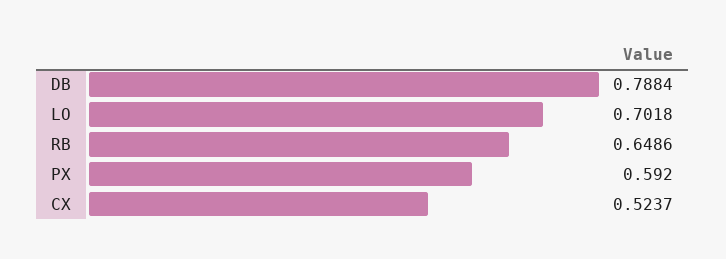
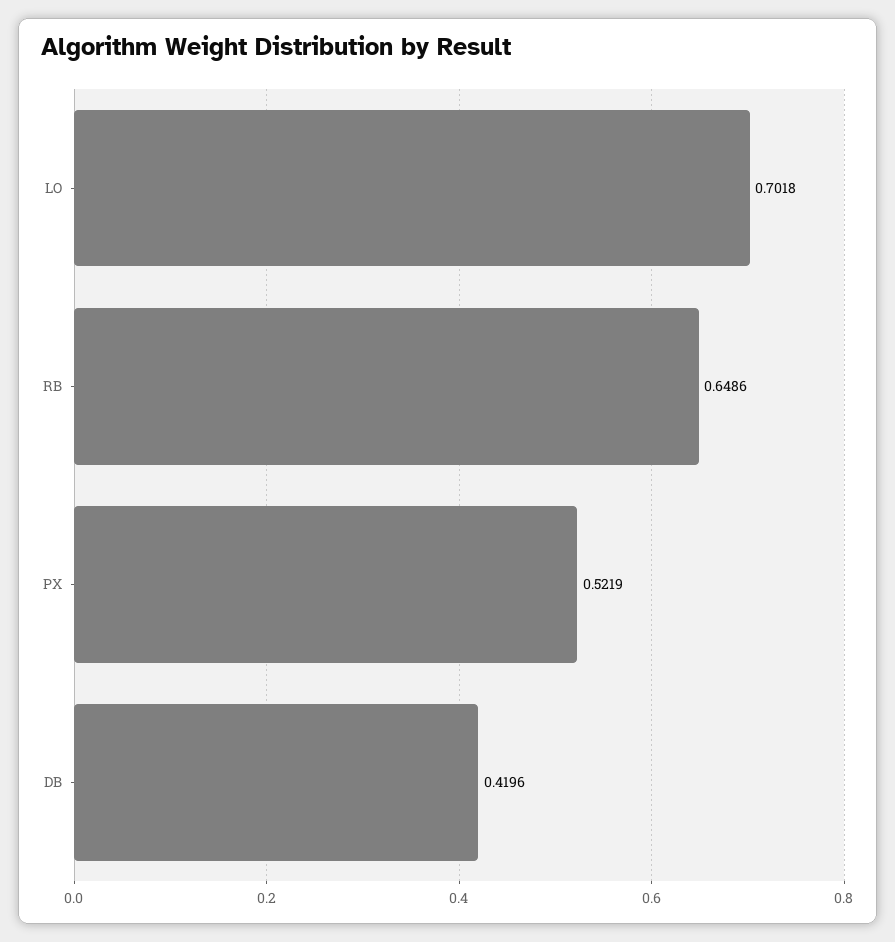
DB: 0.7884 -> 0.4196
PX: 0.592 -> 0.5219
CX: 0.5237 -> none

